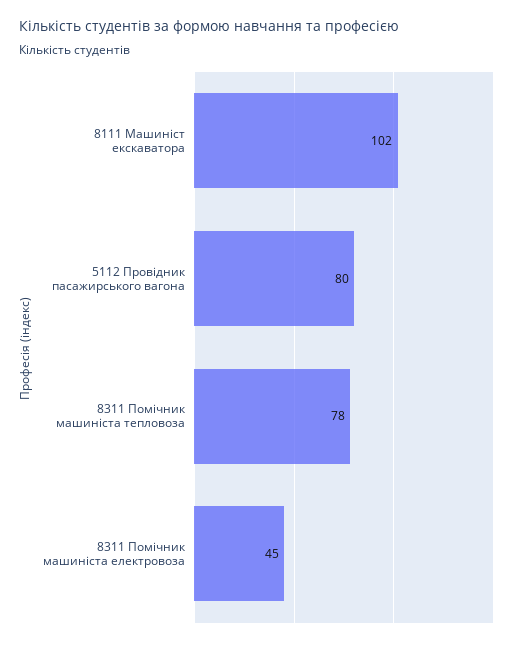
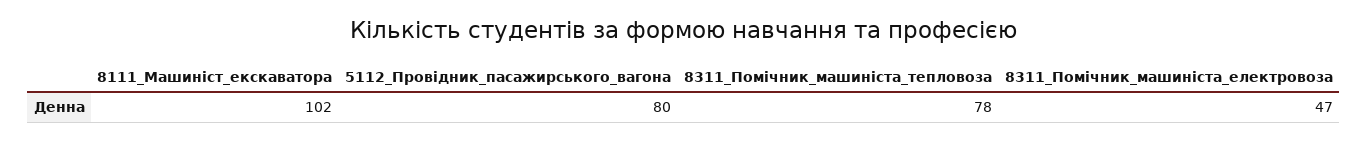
8311 Помічник машиніста електровоза: 45 -> 47

